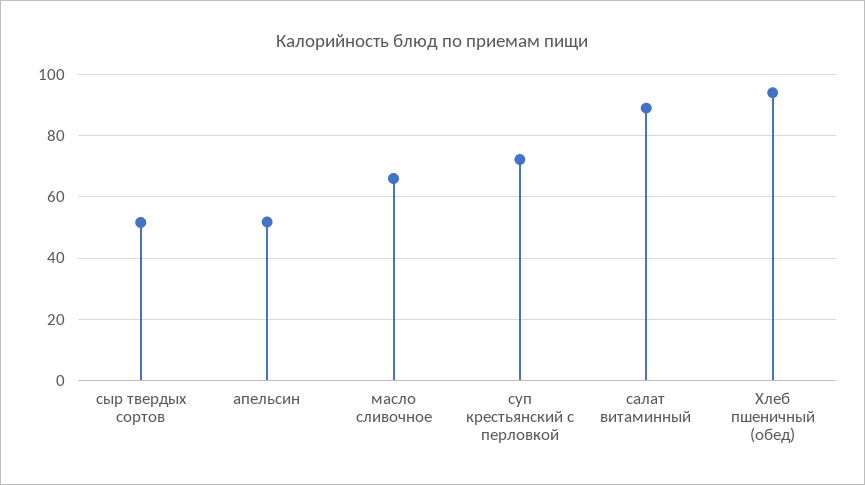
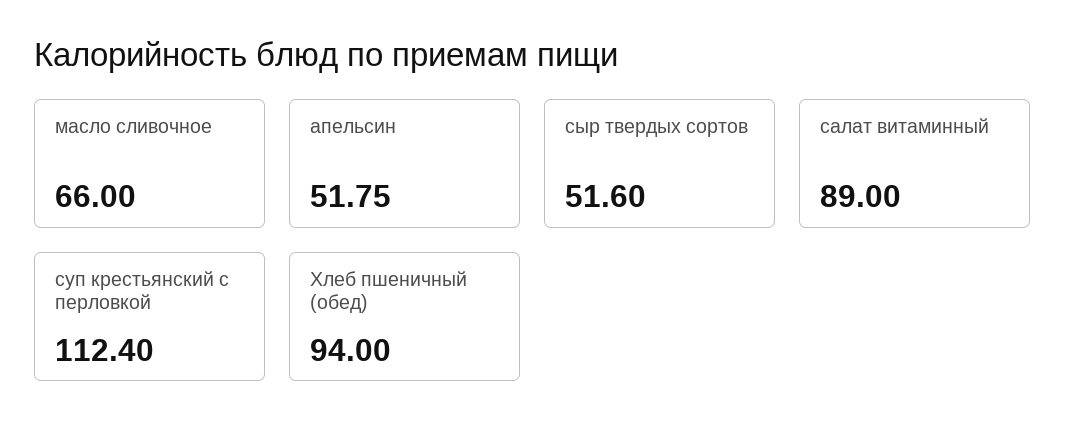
суп крестьянский с перловкой: 72 -> 112.4

